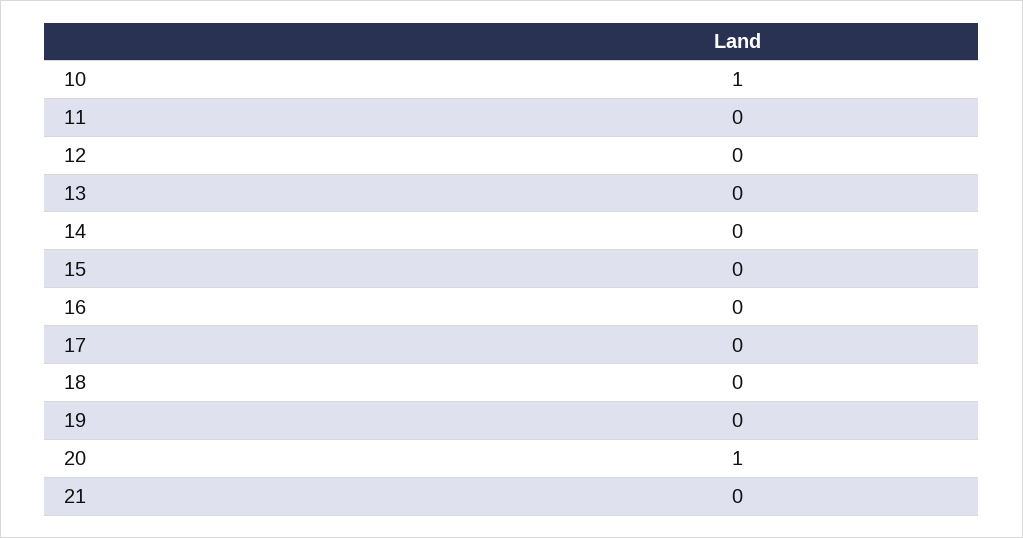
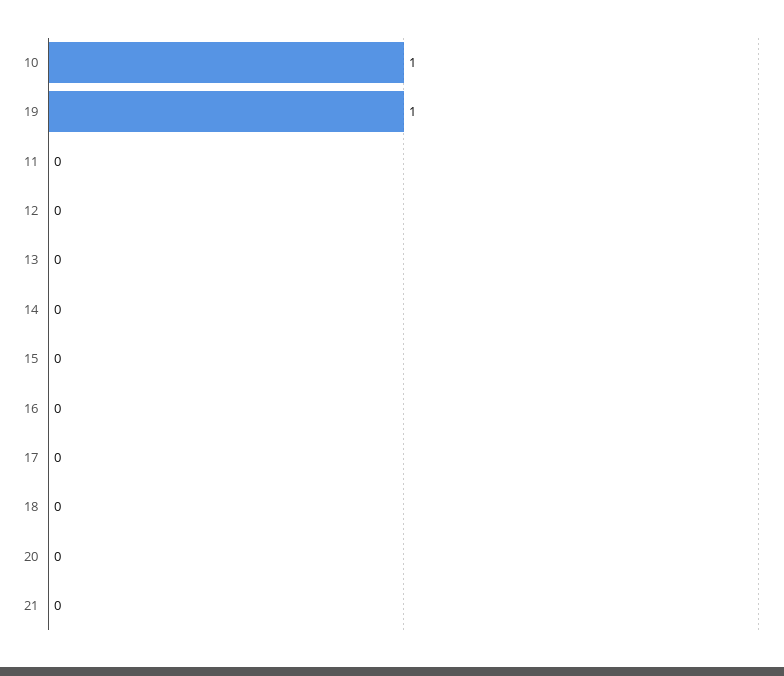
19: 0 -> 1
20: 1 -> 0

